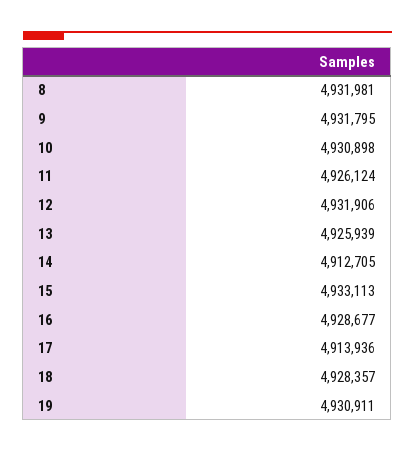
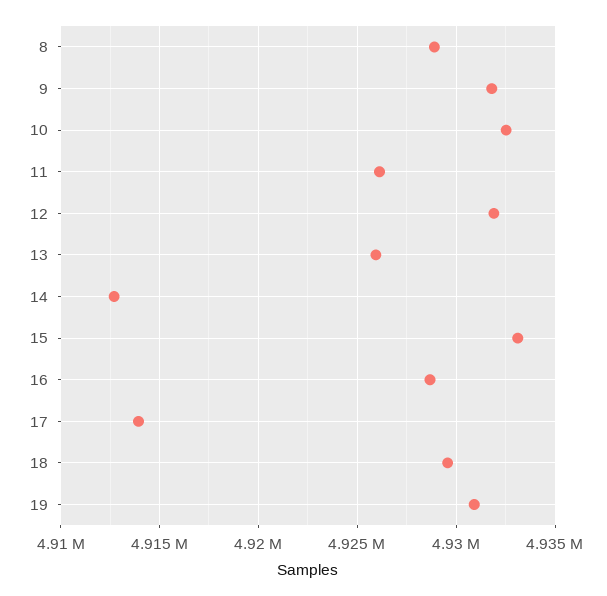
8: 4931981 -> 4929000
10: 4930898 -> 4932500
18: 4928357 -> 4929500

